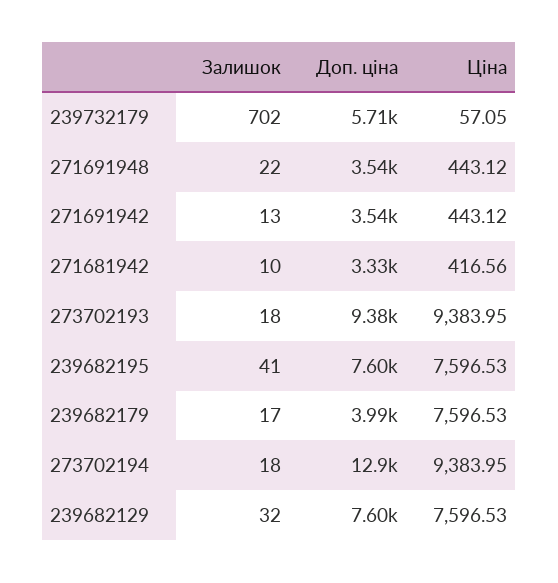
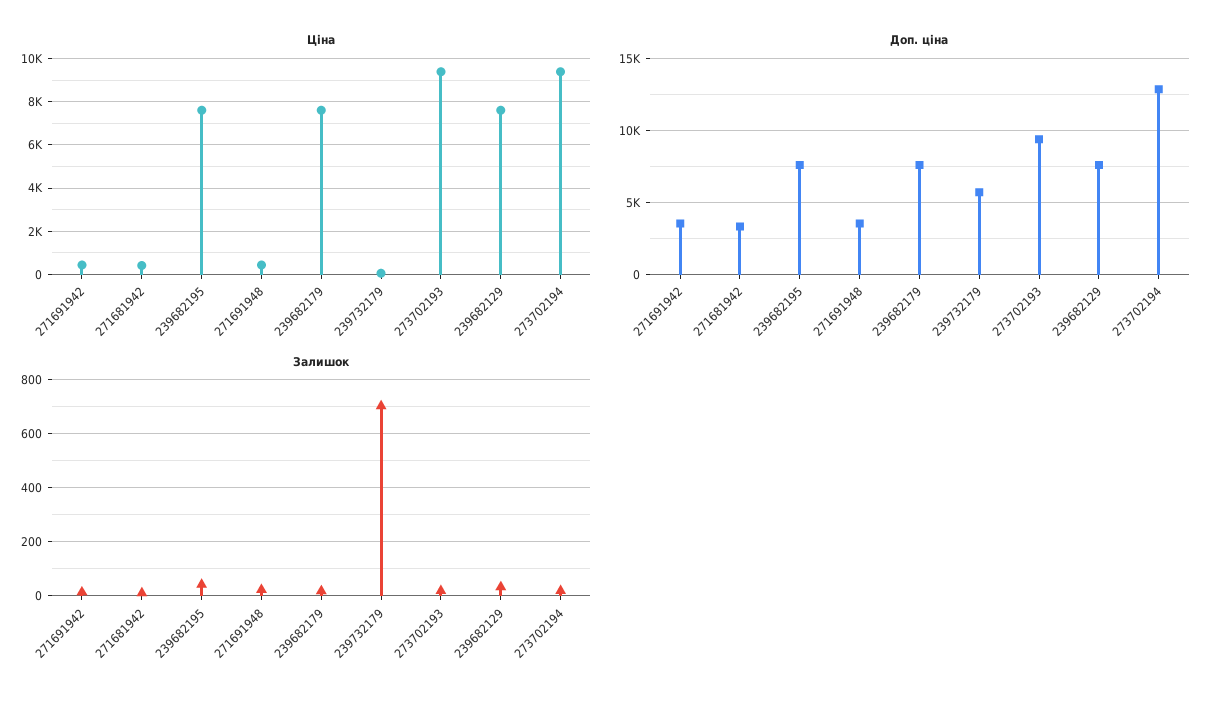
Доп. ціна, 239682179: 3990 -> 7500

